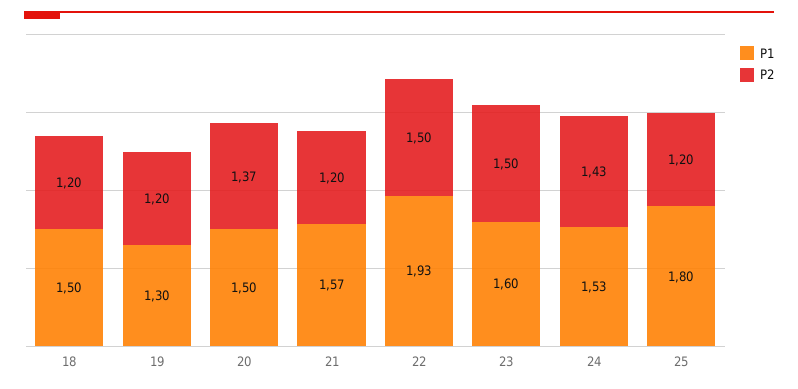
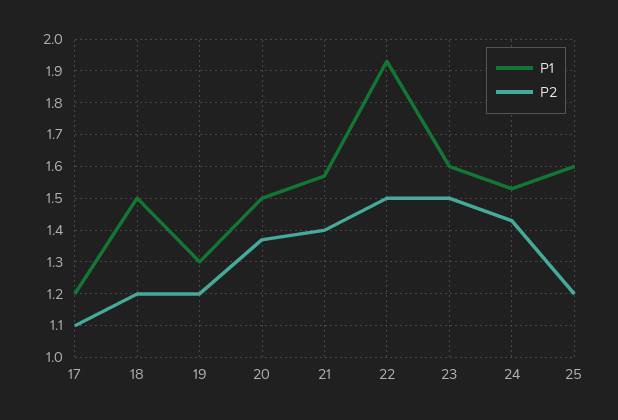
P2, 21: 1.2 -> 1.4
P1, 25: 1.8 -> 1.6
P1, 17: none -> 1.2
P2, 17: none -> 1.1

